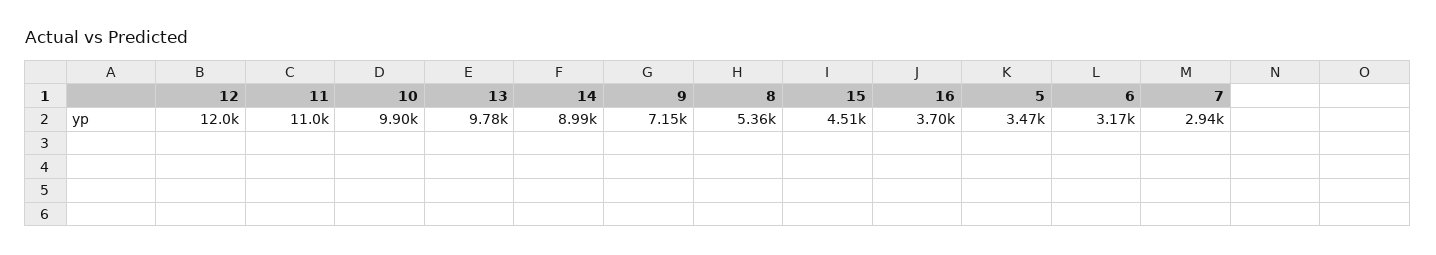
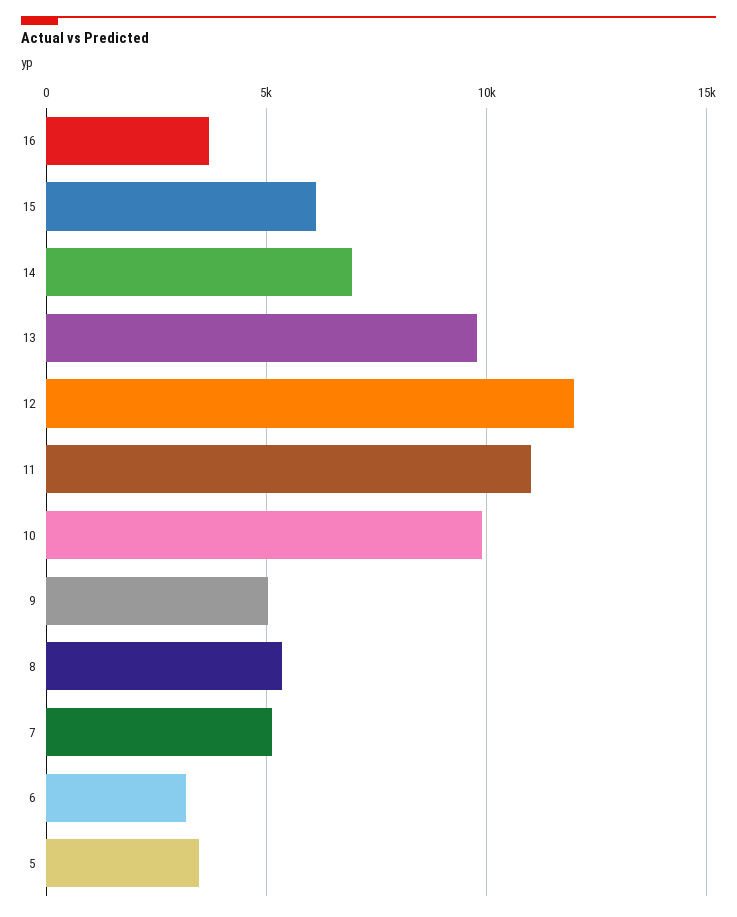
14: 8990 -> 7000
9: 7150 -> 5000
15: 4510 -> 6000
7: 2940 -> 5000

